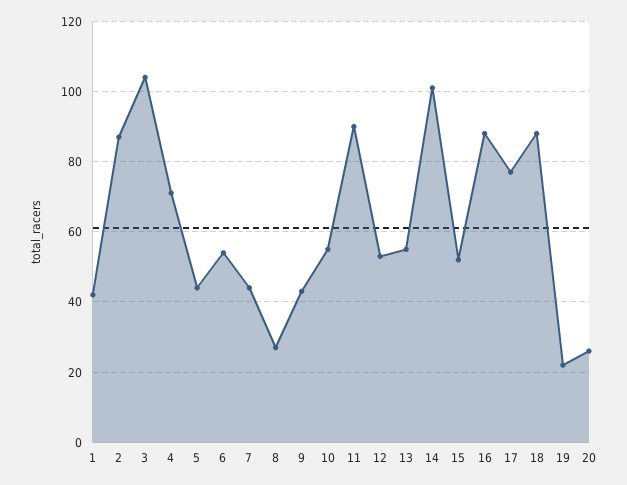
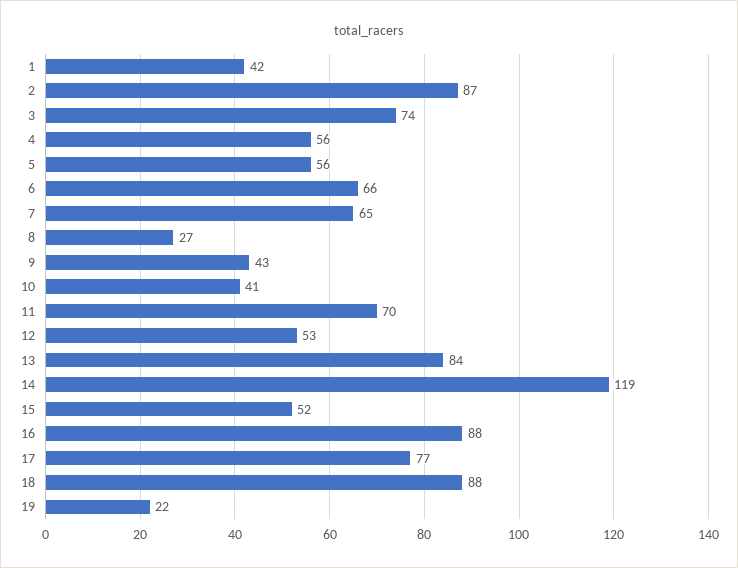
3: 105 -> 74
4: 70 -> 56
5: 45 -> 56
6: 55 -> 66
7: 45 -> 65
10: 55 -> 41
11: 90 -> 70
13: 55 -> 84
14: 100 -> 119
20: 25 -> none

